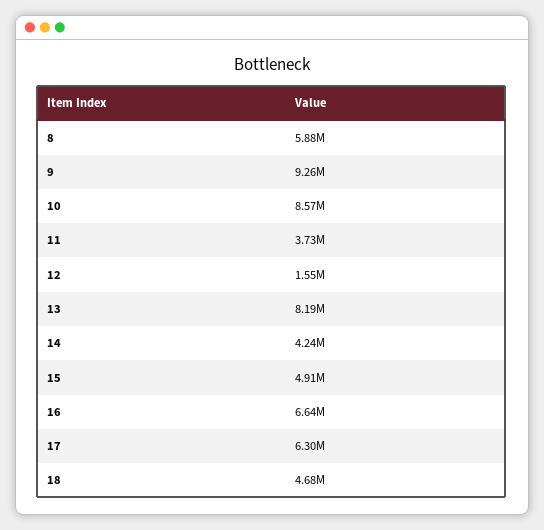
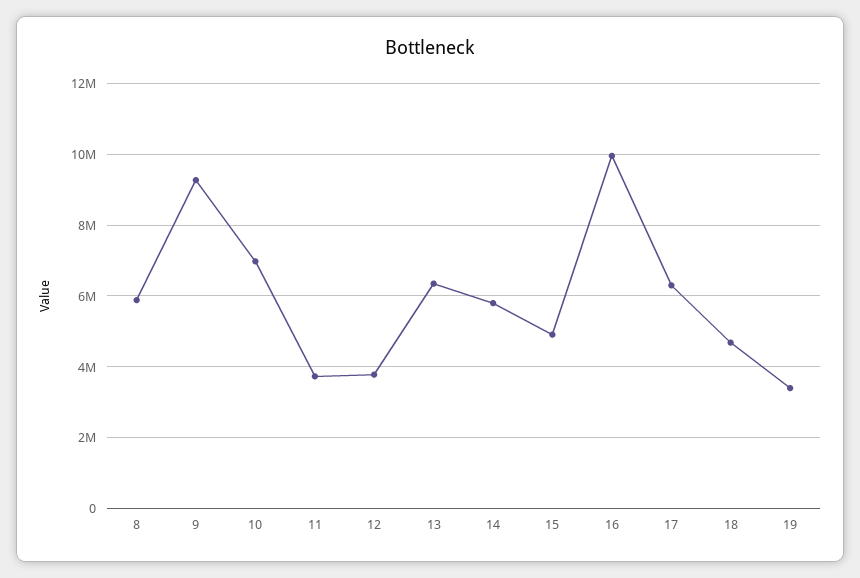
10: 8570000 -> 7000000
12: 1550000 -> 3800000
13: 8190000 -> 6400000
14: 4240000 -> 5800000
16: 6640000 -> 10000000
19: none -> 3400000

